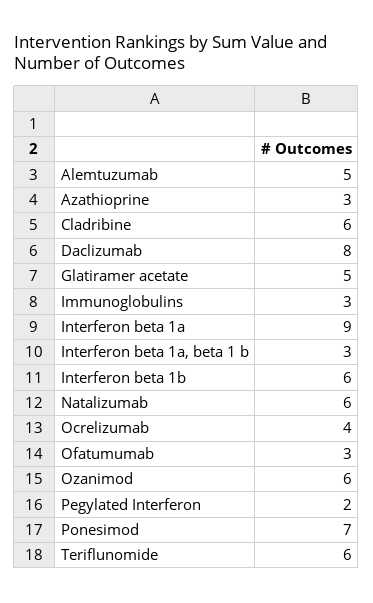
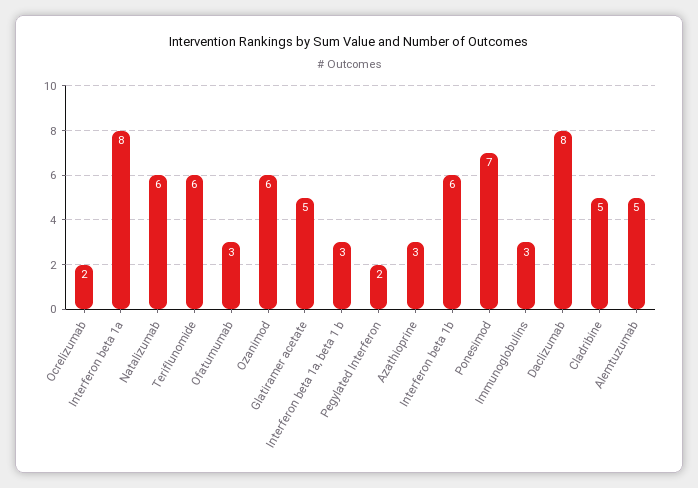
Cladribine: 6 -> 5
Interferon beta 1a: 9 -> 8
Ocrelizumab: 4 -> 2

